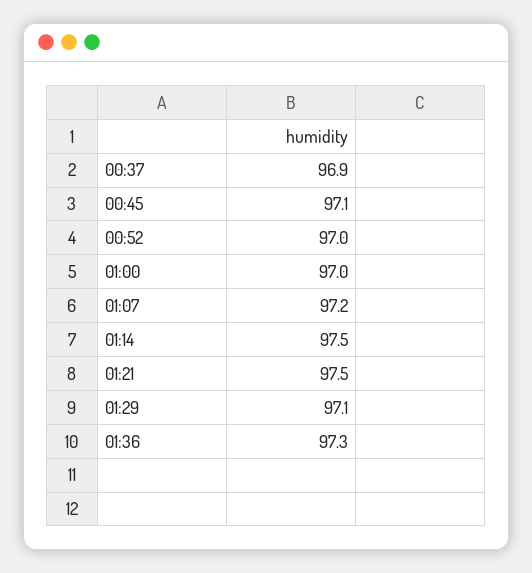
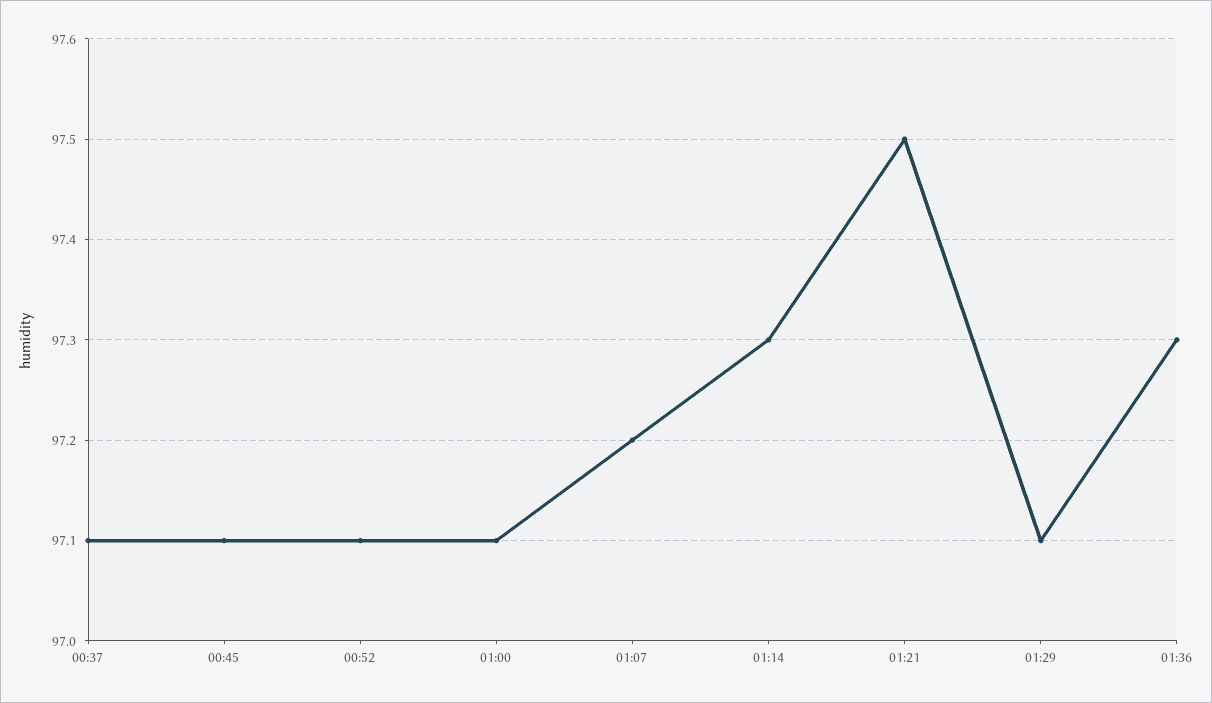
00:37: 96.9 -> 97.1
00:52: 97 -> 97.1
01:00: 97 -> 97.1
01:14: 97.5 -> 97.3

